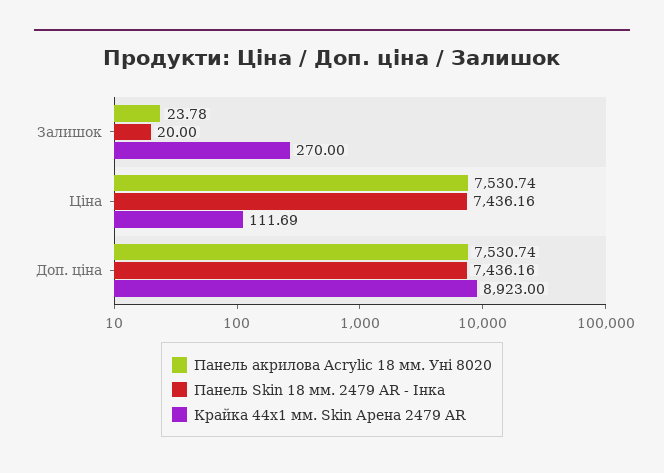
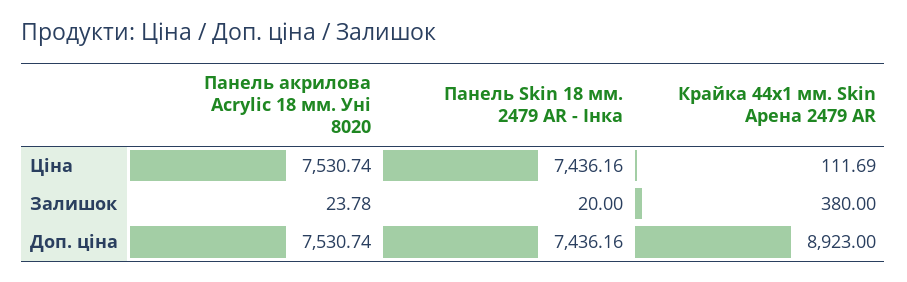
Крайка 44x1 мм. Skin Арена 2479 AR, Залишок: 270 -> 380

